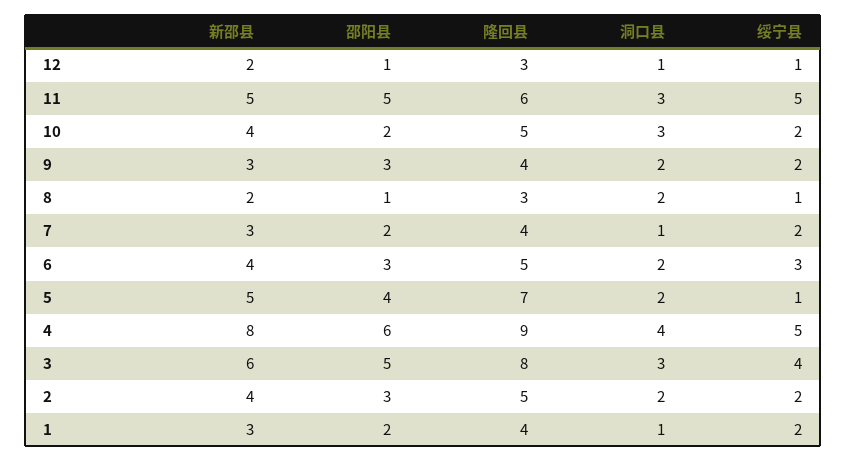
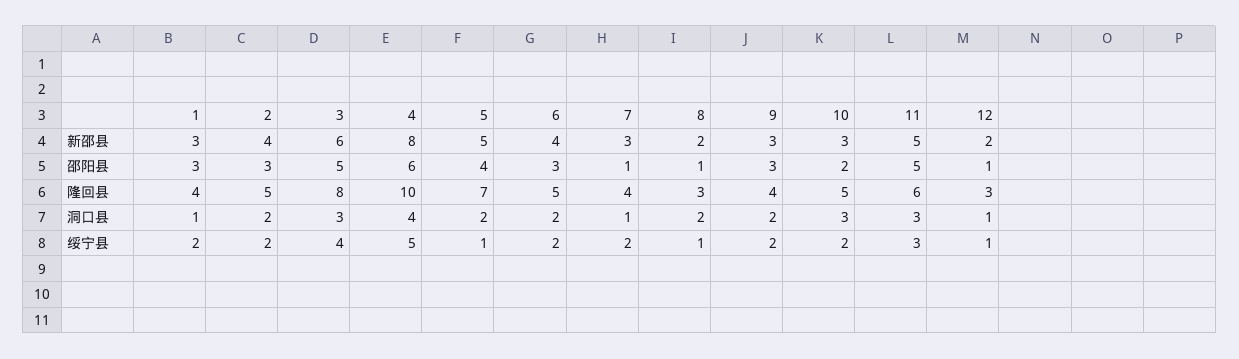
绥宁县, 11: 5 -> 3
新邵县, 10: 4 -> 3
邵阳县, 7: 2 -> 1
绥宁县, 6: 3 -> 2
隆回县, 4: 9 -> 10
邵阳县, 1: 2 -> 3

